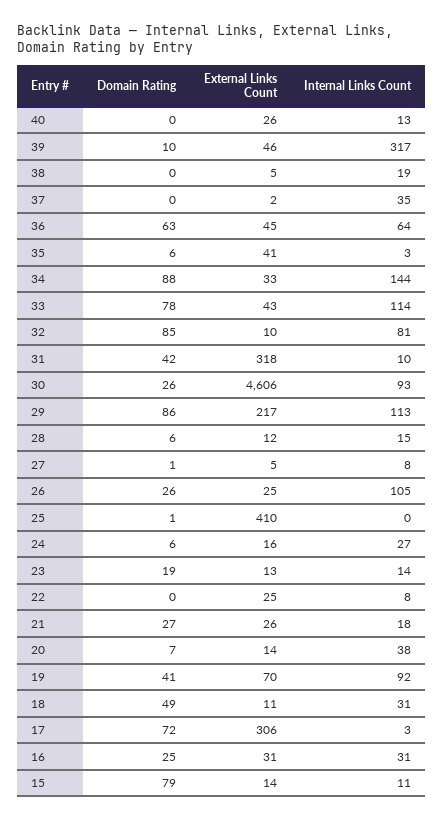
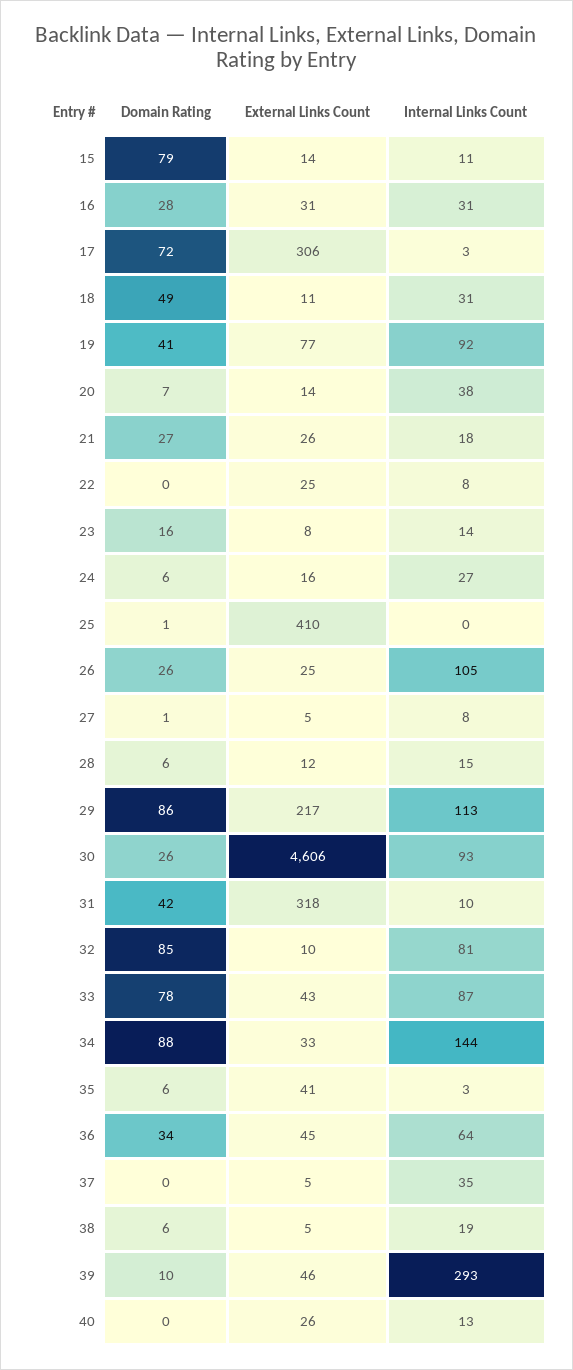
Internal Links Count, 39: 317 -> 293
Domain Rating, 38: 0 -> 6
External Links Count, 37: 2 -> 5
Domain Rating, 36: 63 -> 34
Internal Links Count, 33: 114 -> 87
Domain Rating, 23: 19 -> 16
External Links Count, 23: 13 -> 8
External Links Count, 19: 70 -> 77
Domain Rating, 16: 25 -> 28

